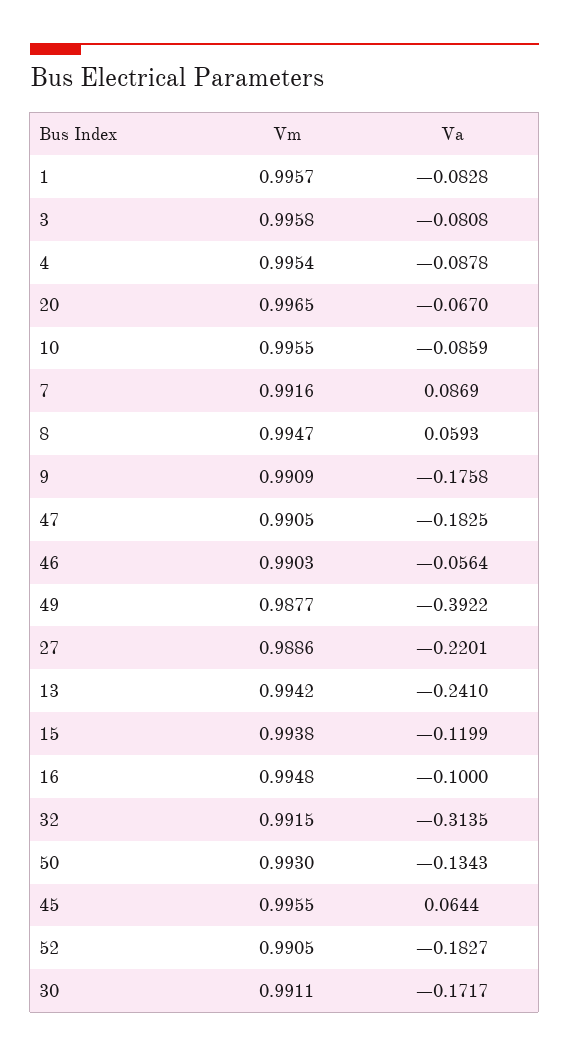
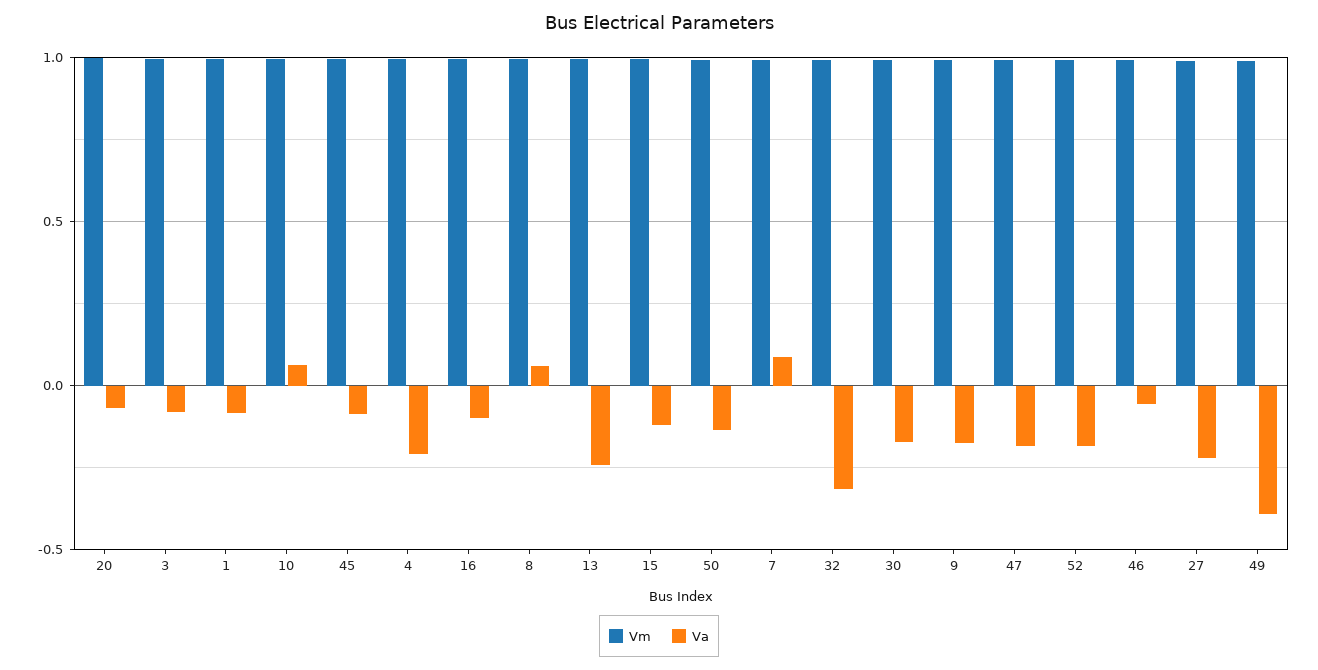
Va, 4: -0.0878 -> -0.2
Va, 10: -0.0859 -> 0.05
Va, 45: 0.0644 -> -0.1

